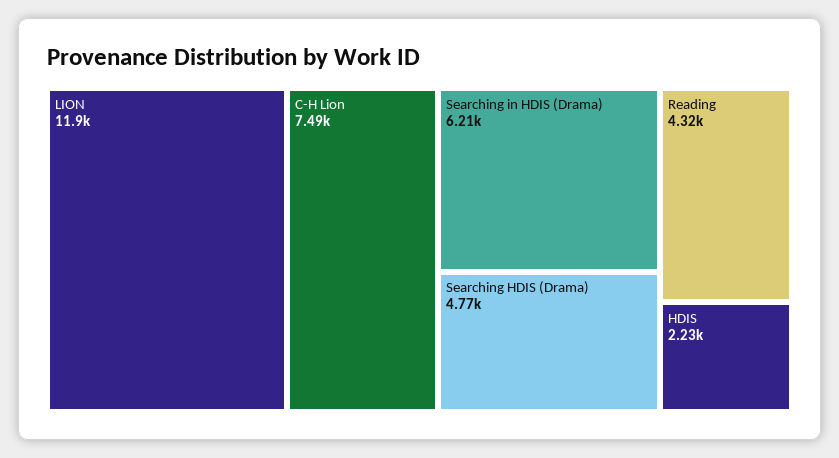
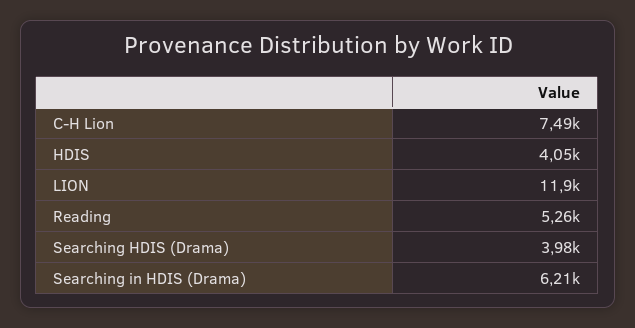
Searching HDIS (Drama): 4770 -> 3980
Reading: 4320 -> 5260
HDIS: 2230 -> 4050

